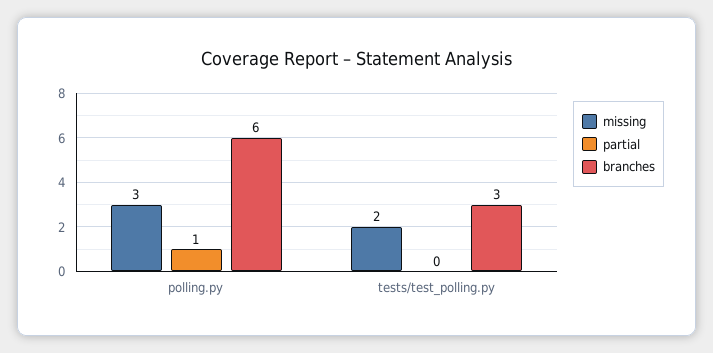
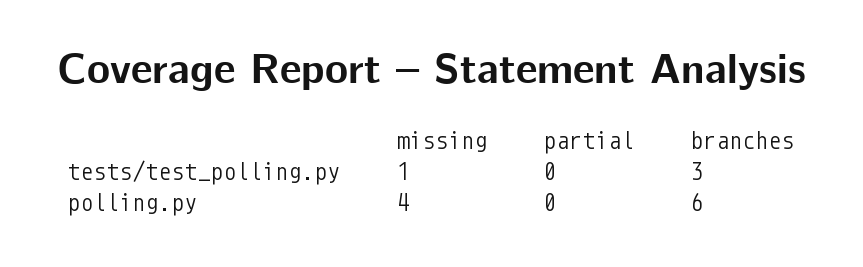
missing, polling.py: 3 -> 4
partial, polling.py: 1 -> 0
missing, tests/test_polling.py: 2 -> 1

